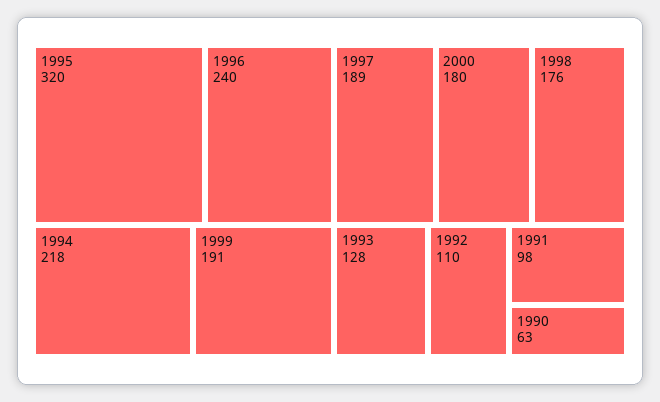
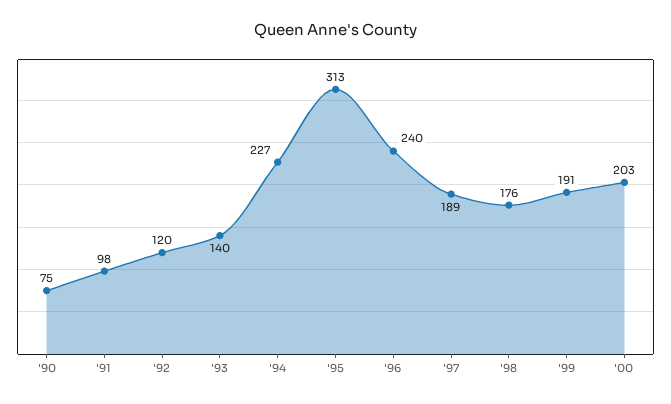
1995: 320 -> 313
1994: 218 -> 227
2000: 180 -> 203
1993: 128 -> 140
1992: 110 -> 120
1990: 63 -> 75

